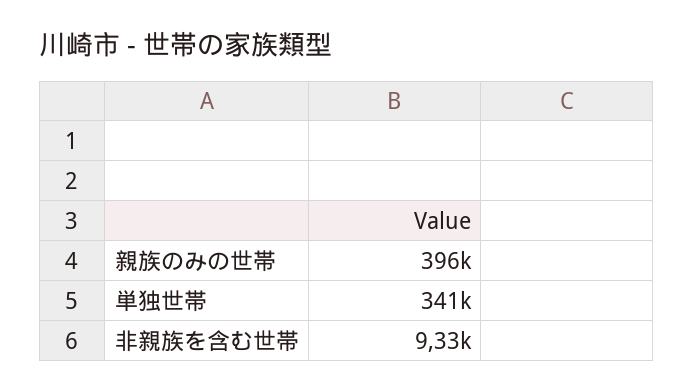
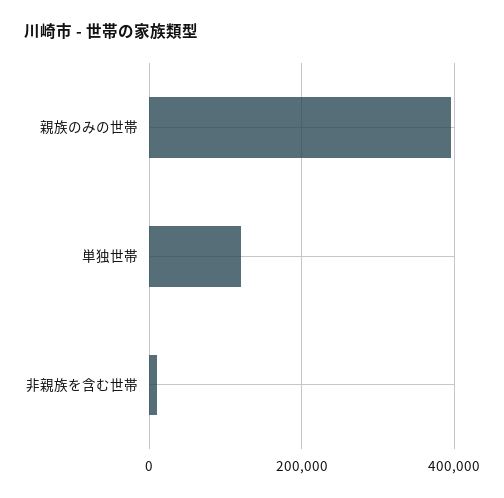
単独世帯: 341000 -> 120000

